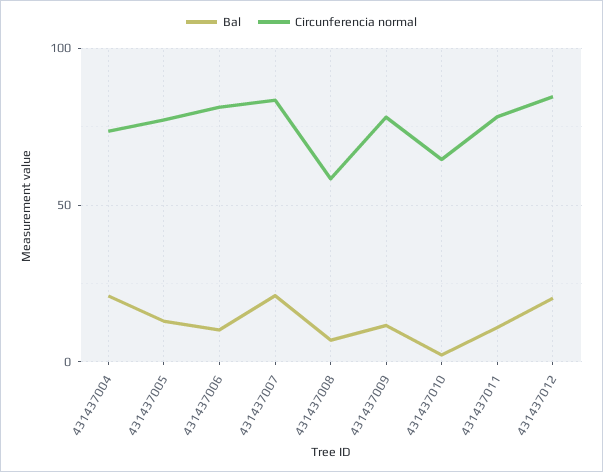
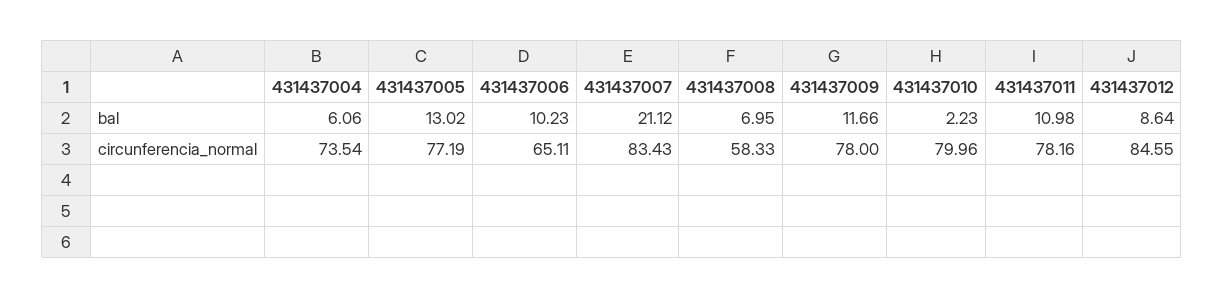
Bal, 431437004: 20 -> 6.06
Circunferencia normal, 431437006: 80 -> 65.11
Circunferencia normal, 431437010: 65 -> 79.96
Bal, 431437012: 20 -> 8.64

